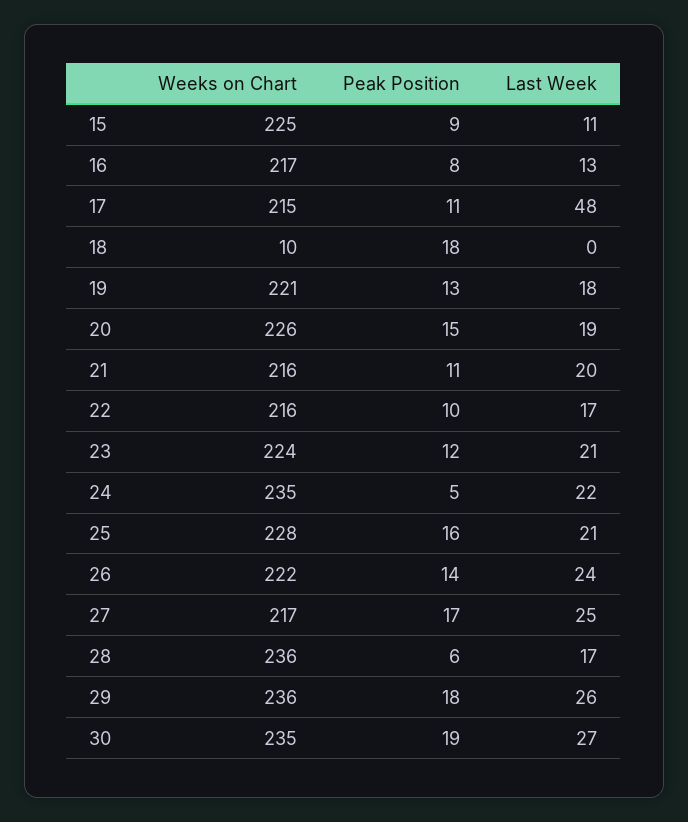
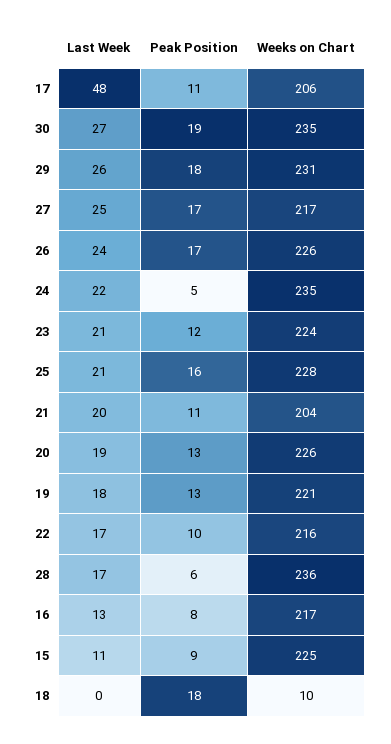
Weeks on Chart, 17: 215 -> 206
Peak Position, 20: 15 -> 13
Weeks on Chart, 21: 216 -> 204
Weeks on Chart, 26: 222 -> 226
Peak Position, 26: 14 -> 17
Weeks on Chart, 29: 236 -> 231

